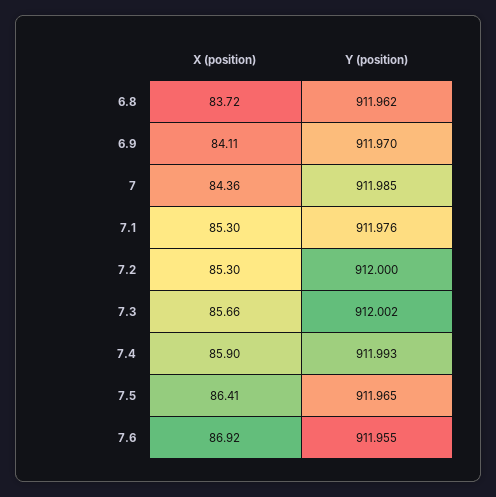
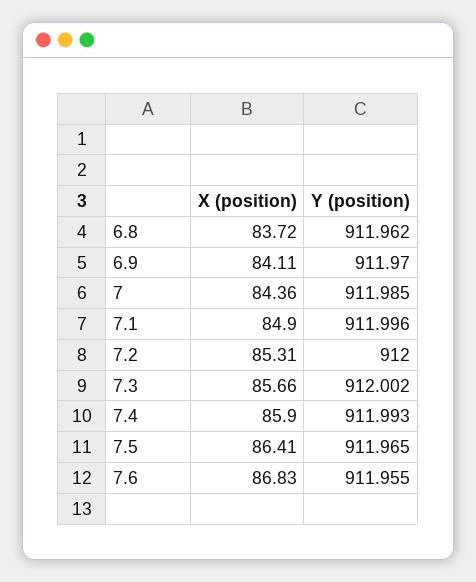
X (position), 7.1: 85.3 -> 84.9
Y (position), 7.1: 911.976 -> 911.996
X (position), 7.2: 85.3 -> 85.31
X (position), 7.6: 86.92 -> 86.83

